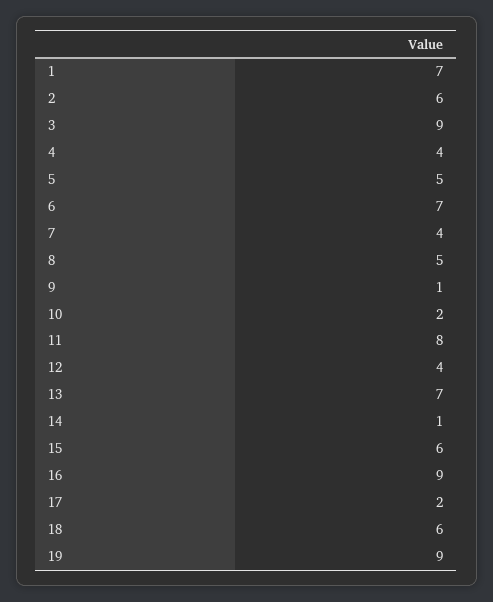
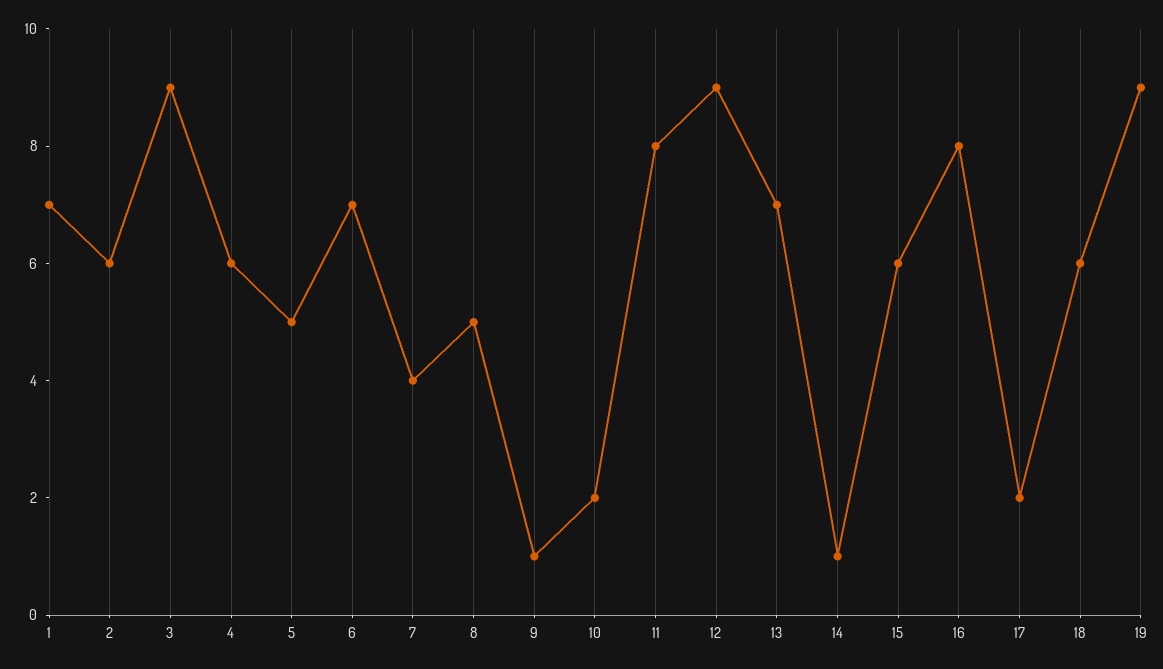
4: 4 -> 6
12: 4 -> 9
16: 9 -> 8

